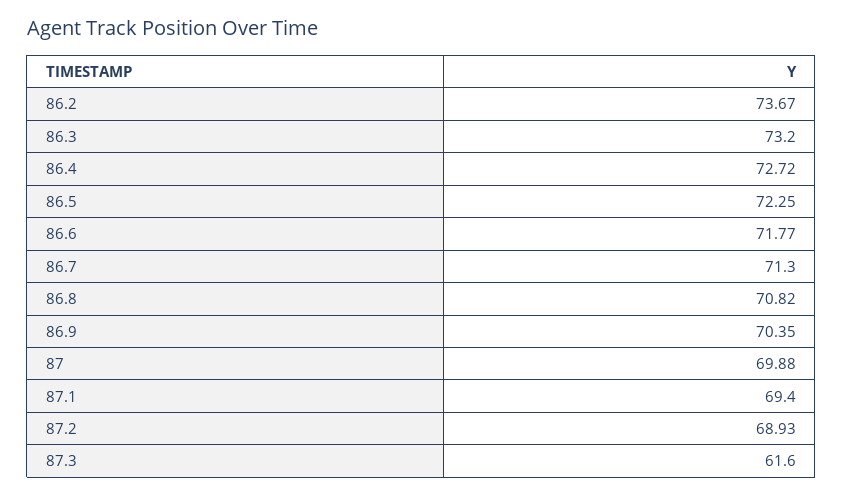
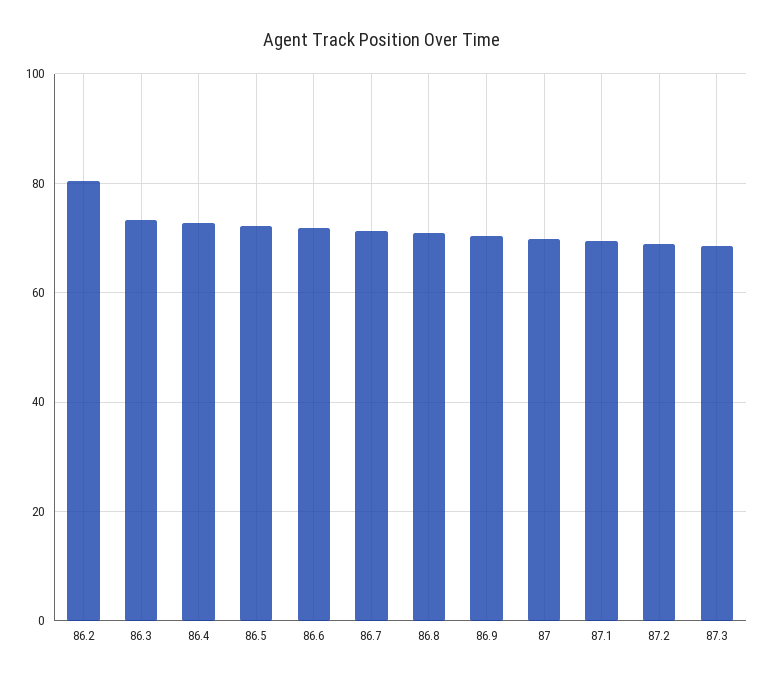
86.2: 73.67 -> 80
87.3: 61.6 -> 68

